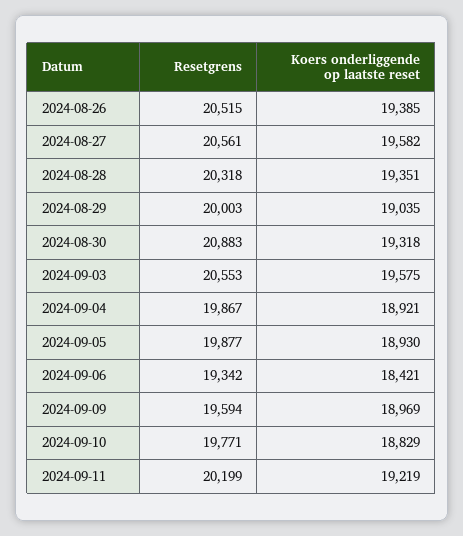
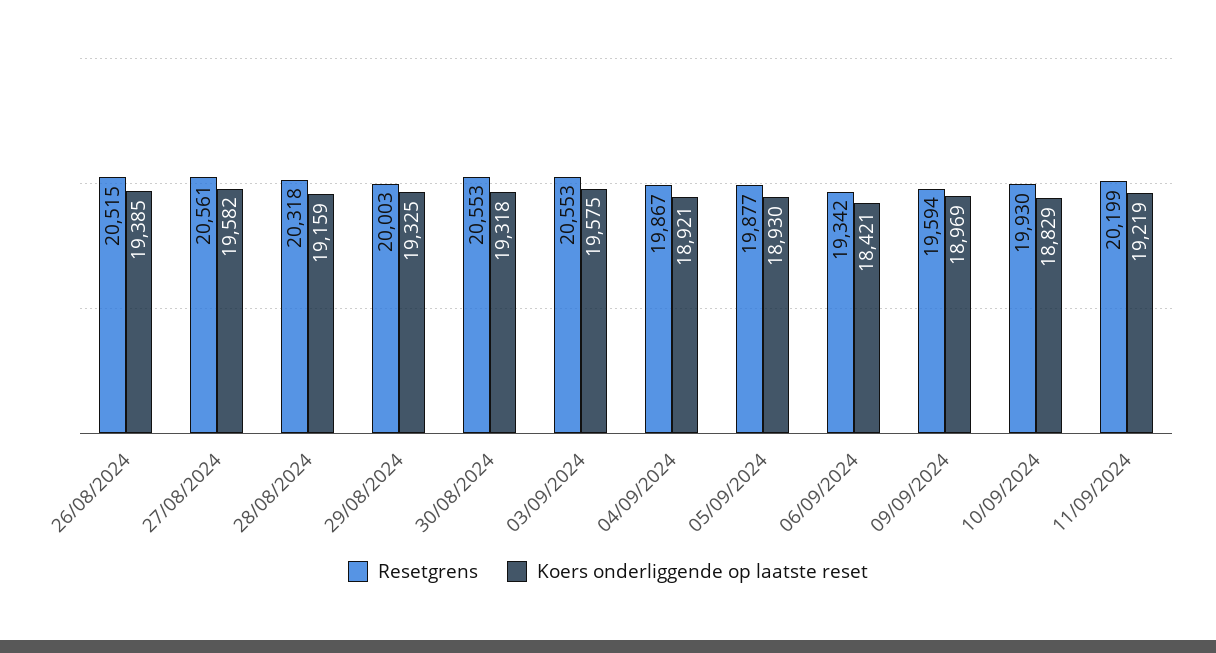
Koers onderliggende op laatste reset, 2024-08-28: 19351 -> 19159
Koers onderliggende op laatste reset, 2024-08-29: 19035 -> 19325
Resetgrens, 2024-08-30: 20883 -> 20553
Resetgrens, 2024-09-10: 19771 -> 19930

